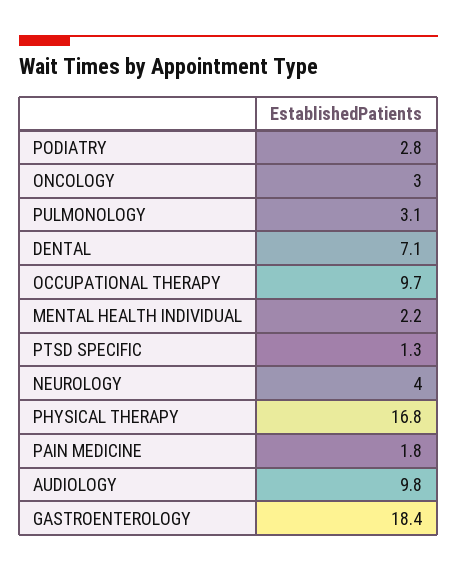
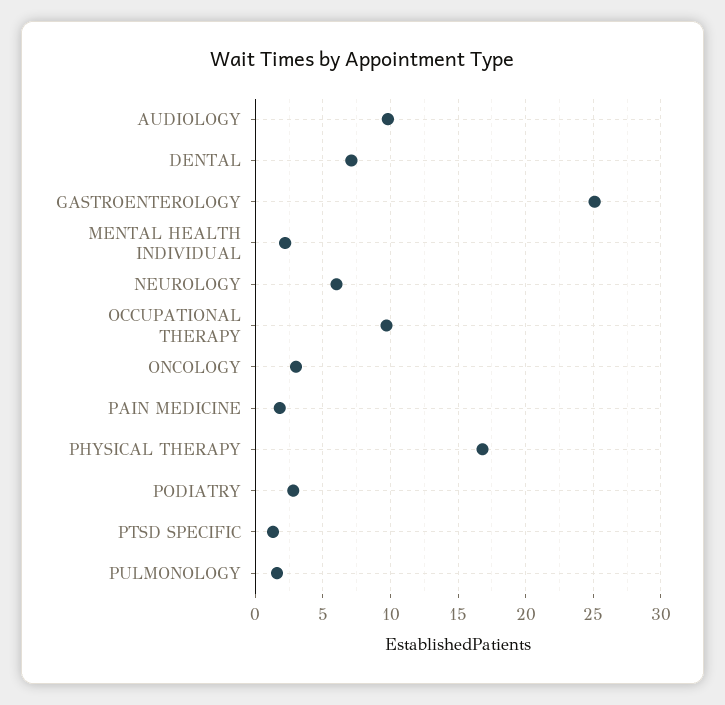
PULMONOLOGY: 3.1 -> 1.5
NEUROLOGY: 4 -> 6
GASTROENTEROLOGY: 18.4 -> 25

